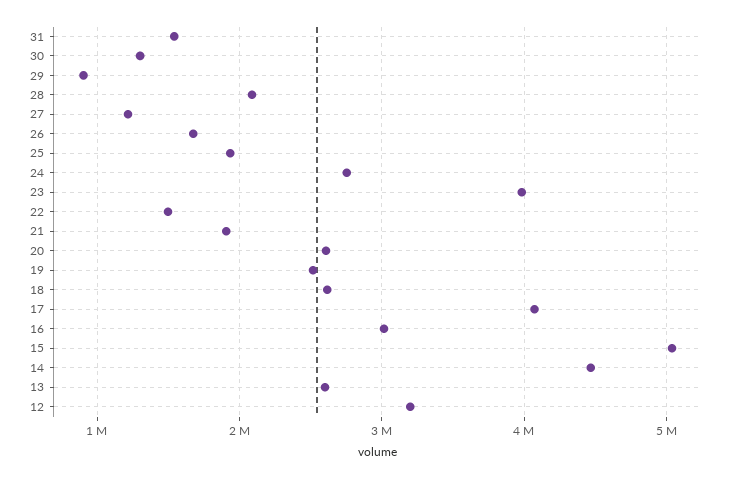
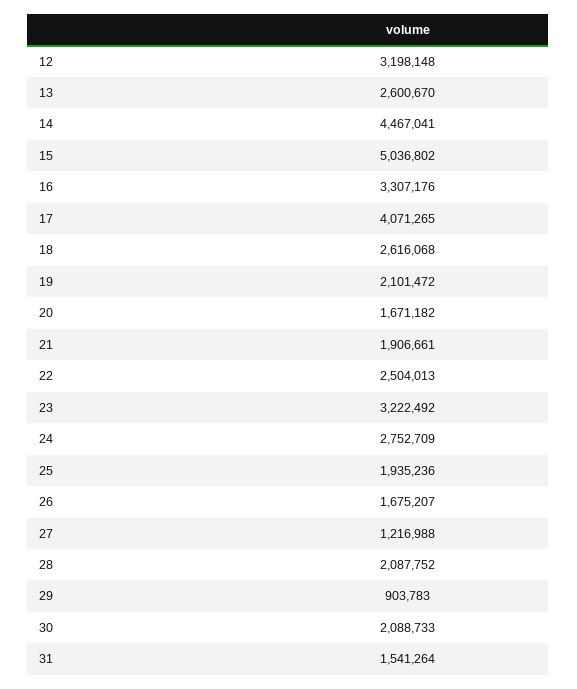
30: 1300000 -> 2088733
23: 4000000 -> 3222492
22: 1500000 -> 2504013
20: 2600000 -> 1671182
19: 2500000 -> 2101472
16: 3000000 -> 3307176

